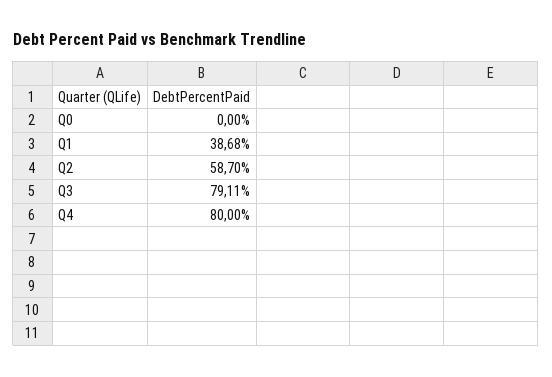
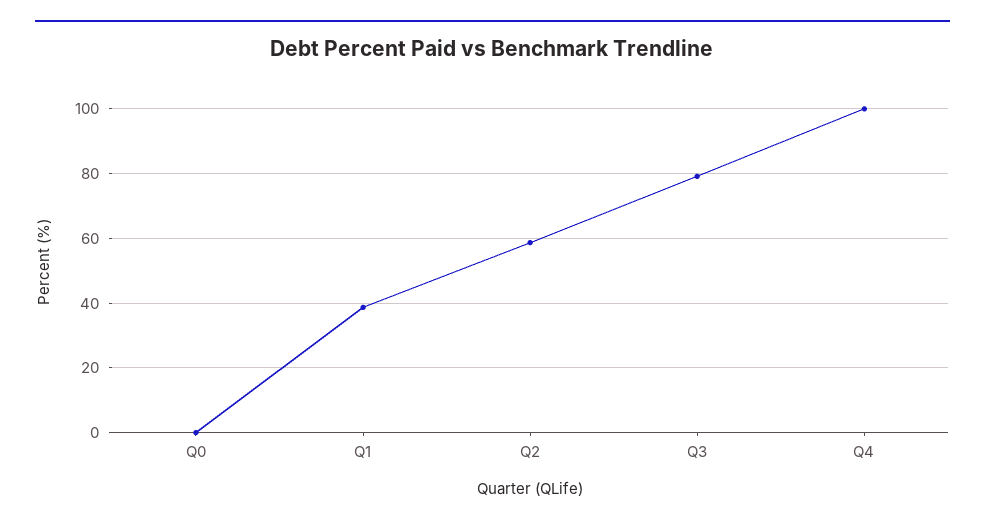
Q4: 80 -> 100

